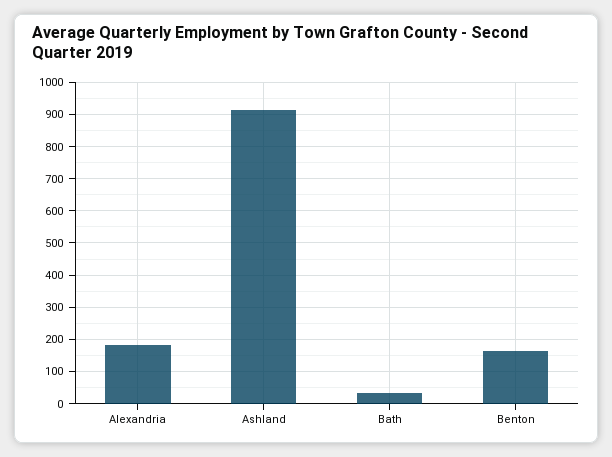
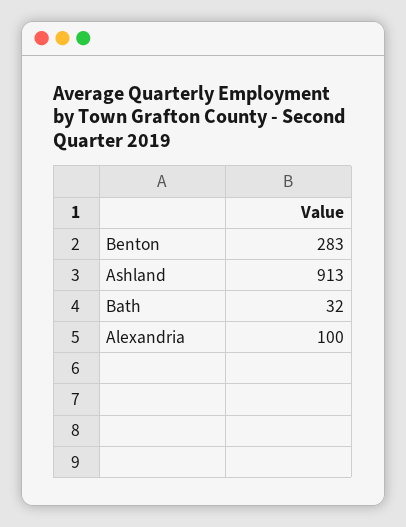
Alexandria: 180 -> 100
Benton: 160 -> 283

